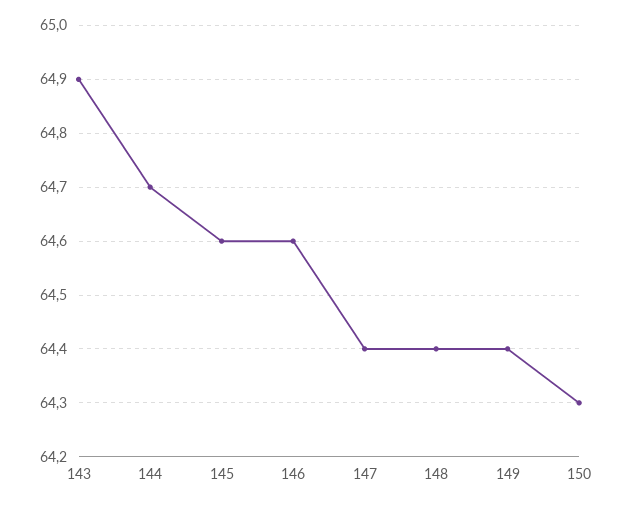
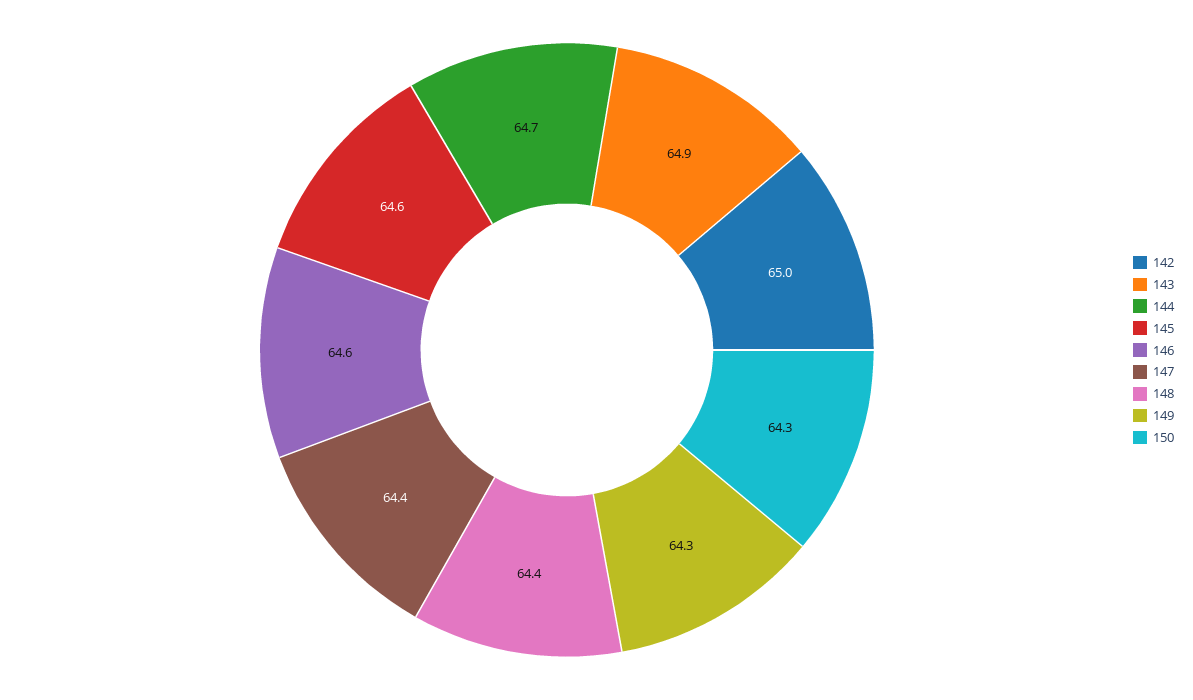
149: 64.4 -> 64.3
142: none -> 65

